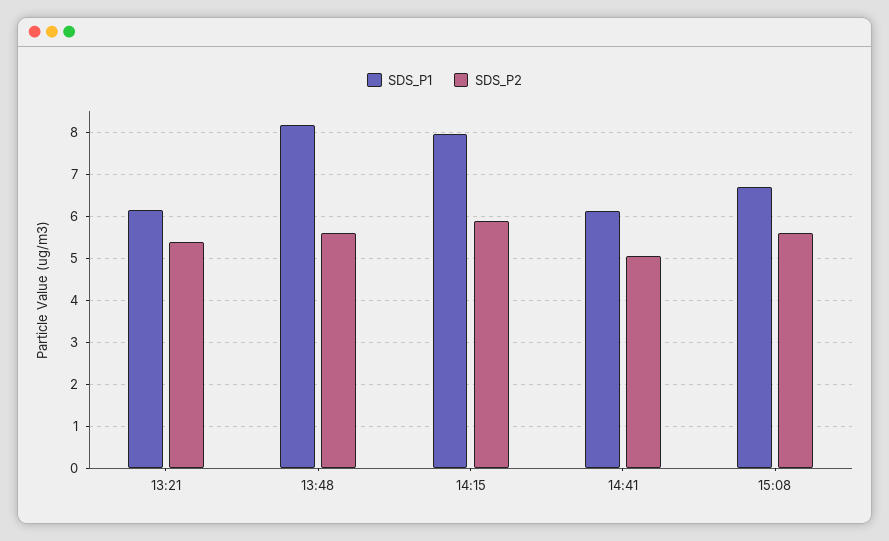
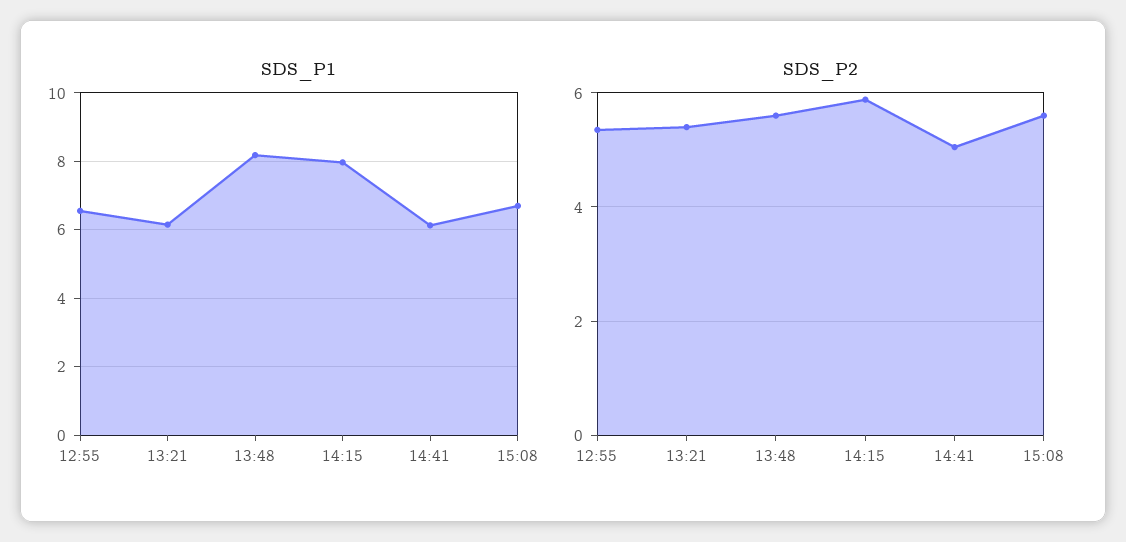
SDS_P1, 12:55: none -> 6.6
SDS_P2, 12:55: none -> 5.4

